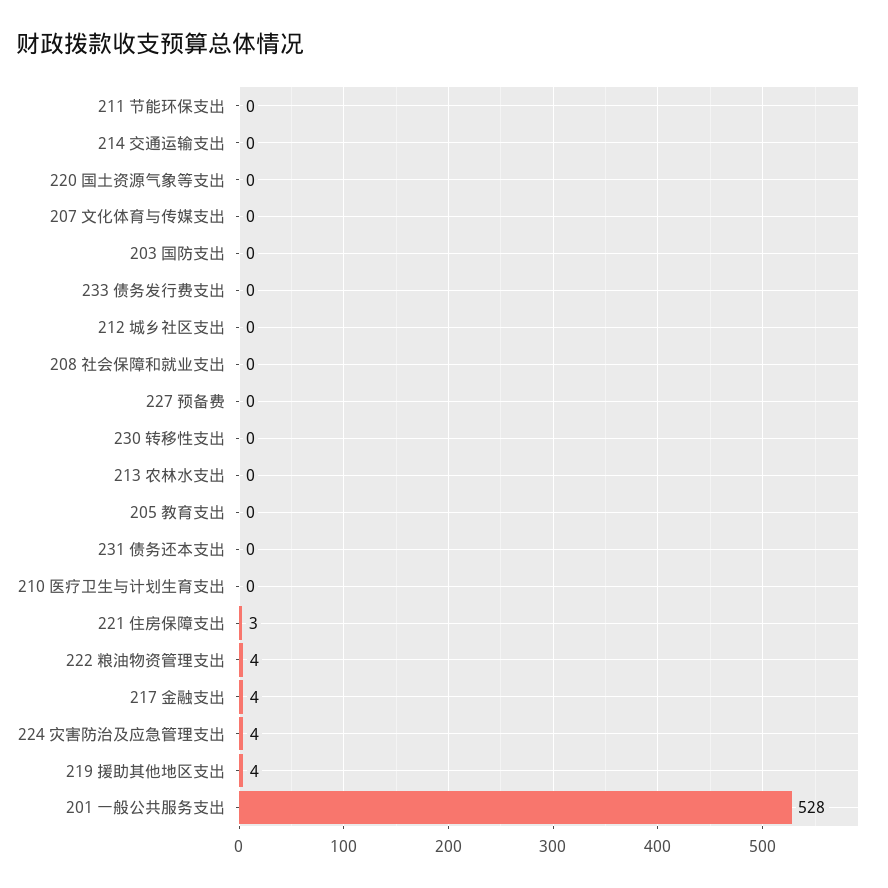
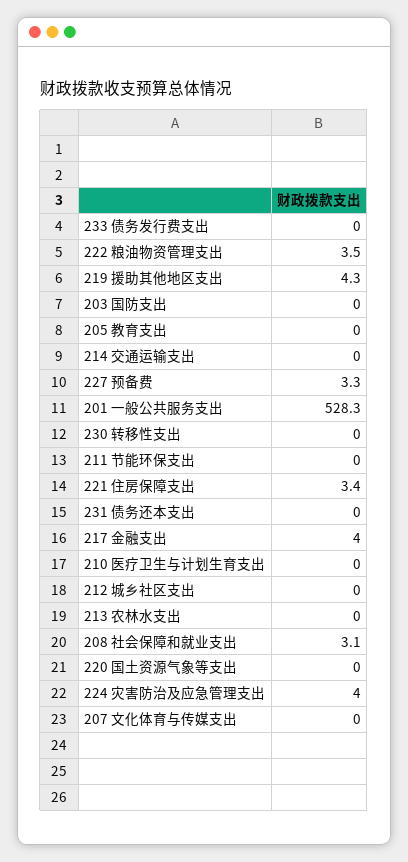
208 社会保障和就业支出: 0 -> 3.1
227 预备费: 0 -> 3.3

